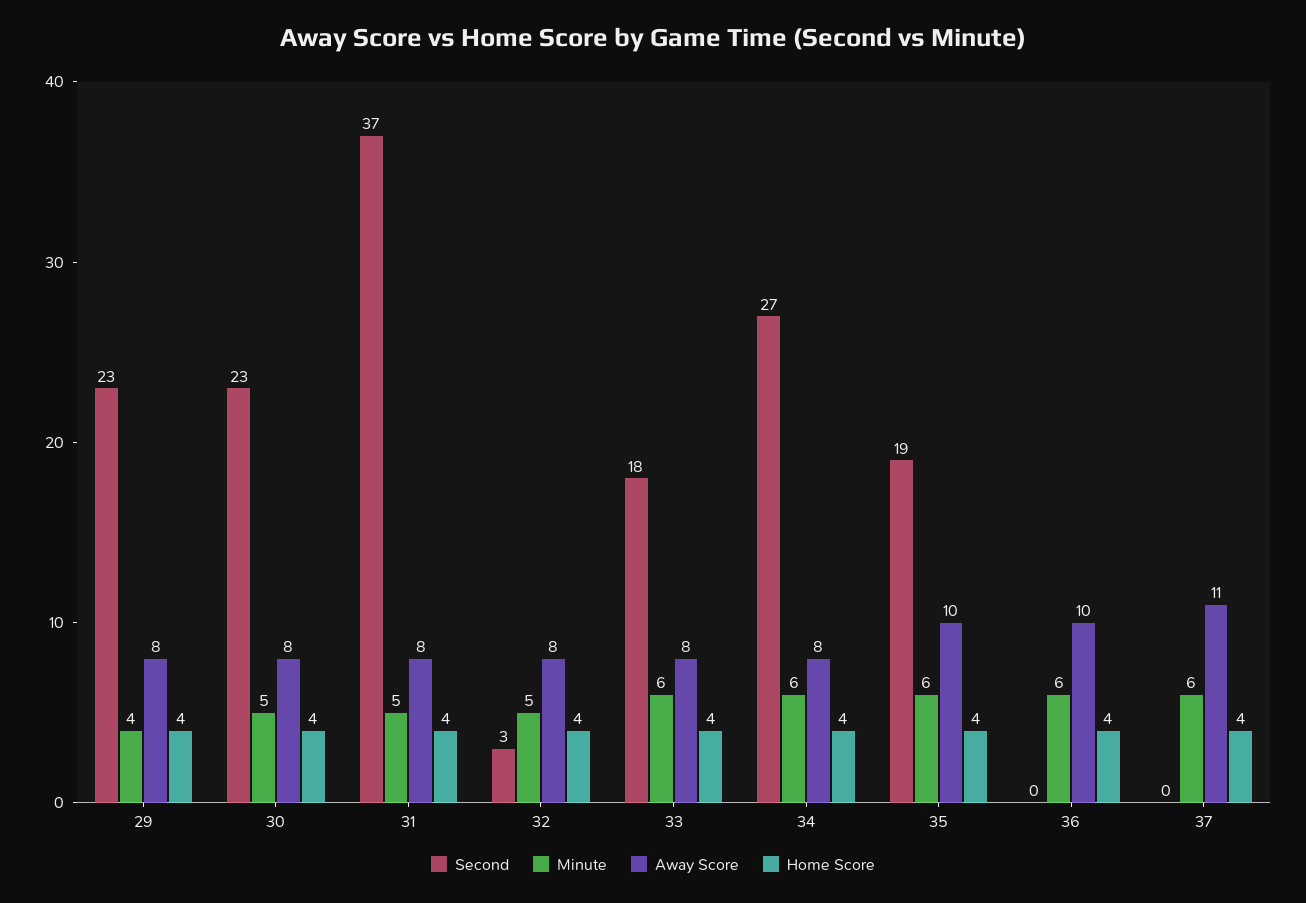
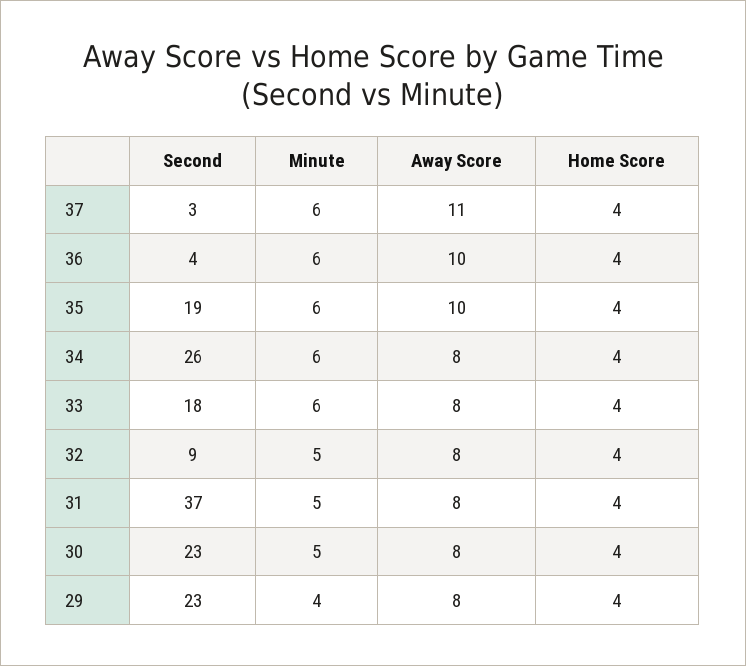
Second, 32: 3 -> 9
Second, 34: 27 -> 26
Second, 36: 0 -> 4
Second, 37: 0 -> 3

